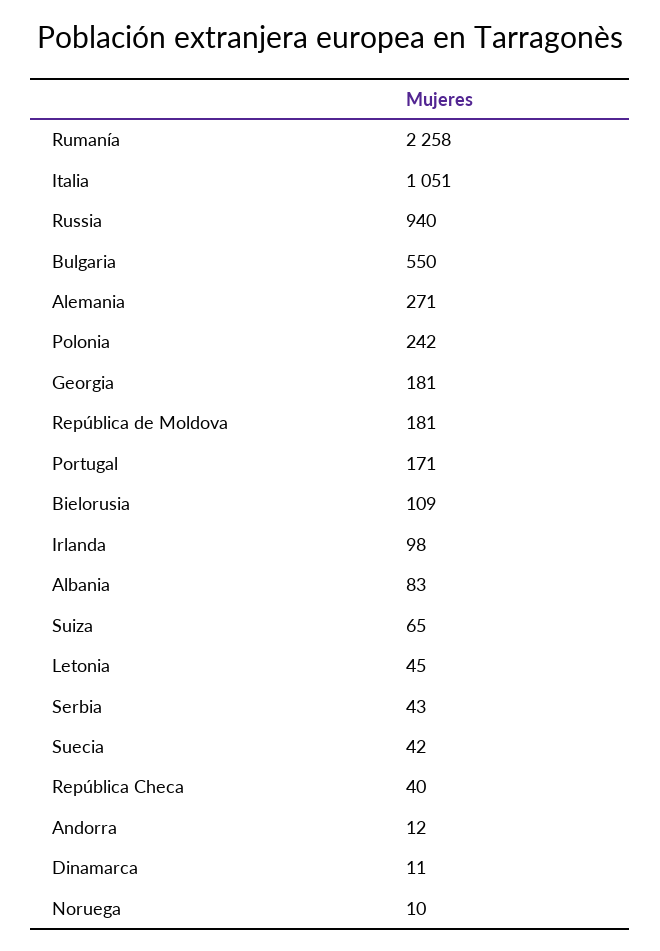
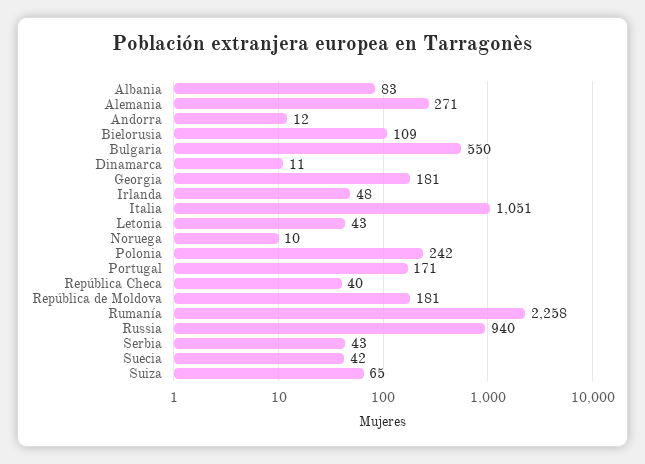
Irlanda: 98 -> 48
Letonia: 45 -> 43

